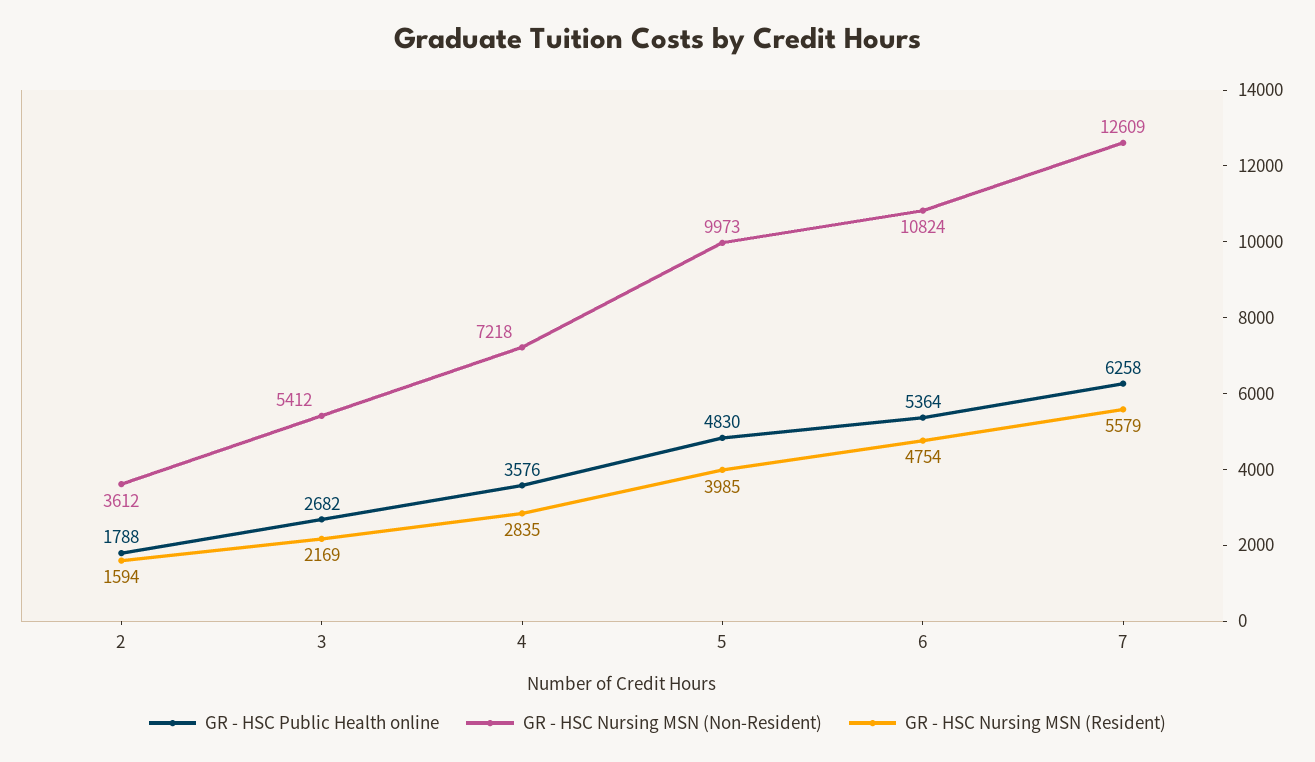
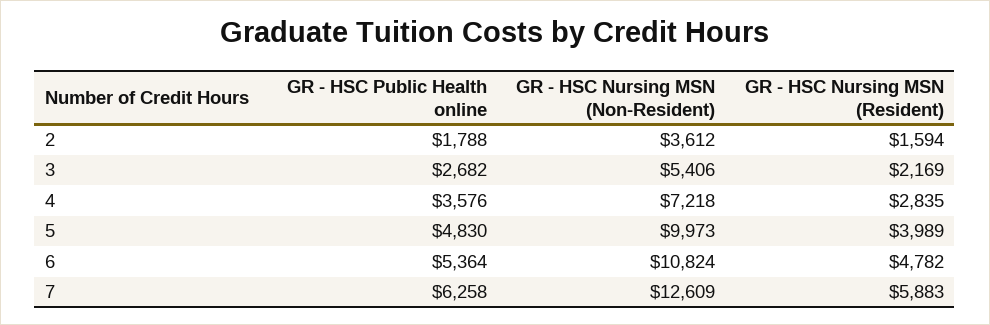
GR - HSC Nursing MSN (Non-Resident), 3: 5412 -> 5406
GR - HSC Nursing MSN (Resident), 5: 3985 -> 3989
GR - HSC Nursing MSN (Resident), 6: 4754 -> 4782
GR - HSC Nursing MSN (Resident), 7: 5579 -> 5883

